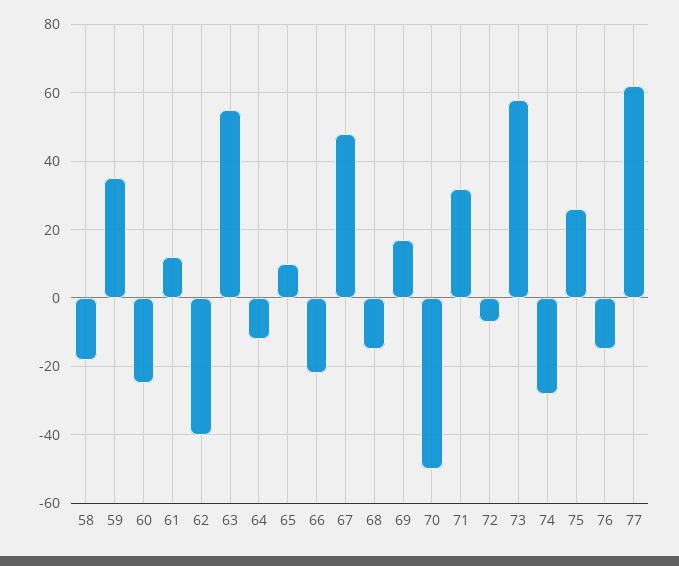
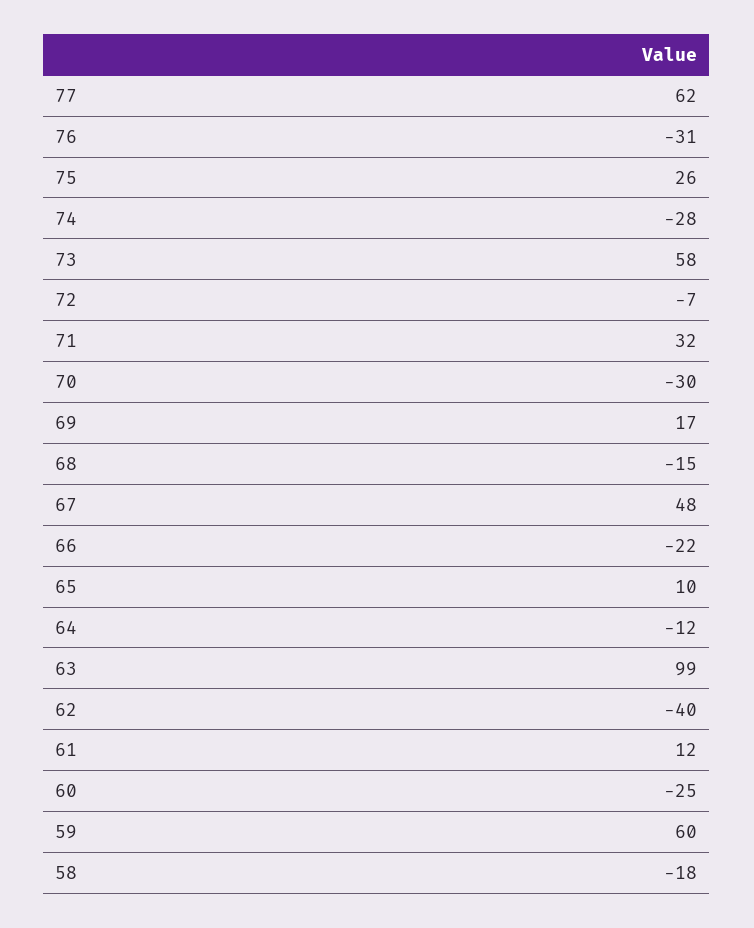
59: 35 -> 60
63: 55 -> 99
70: -50 -> -30
76: -15 -> -31

